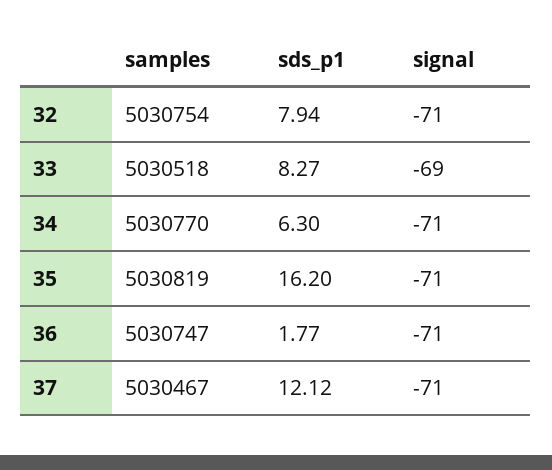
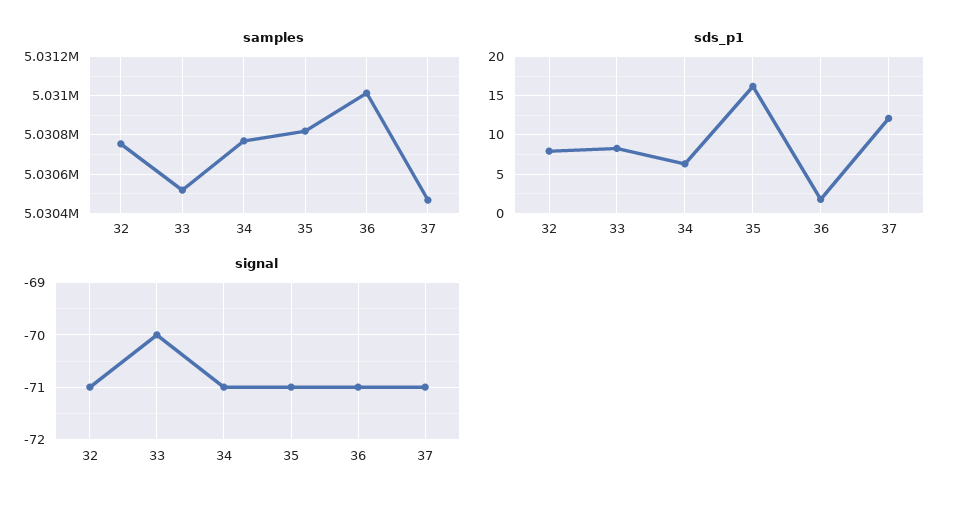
signal, 33: -69 -> -70
samples, 36: 5030747 -> 5031000

